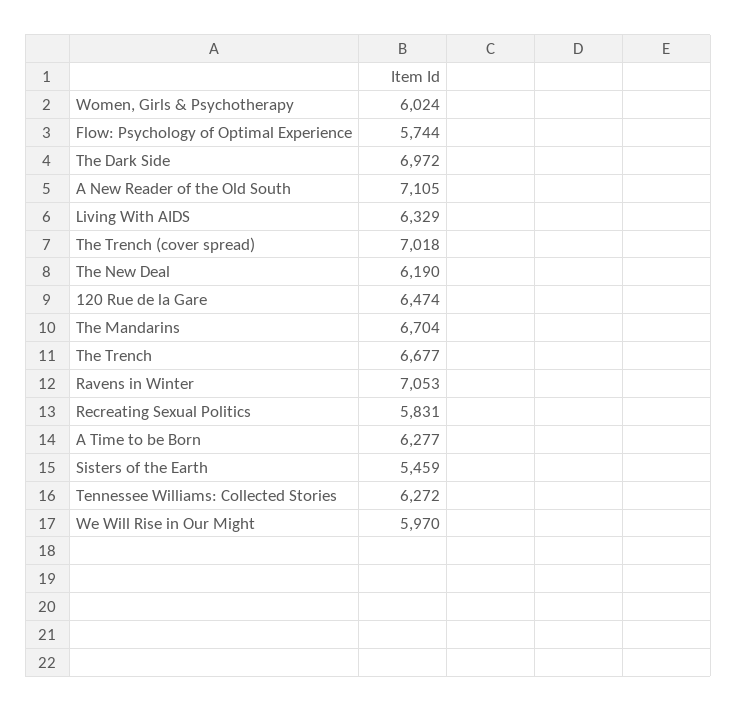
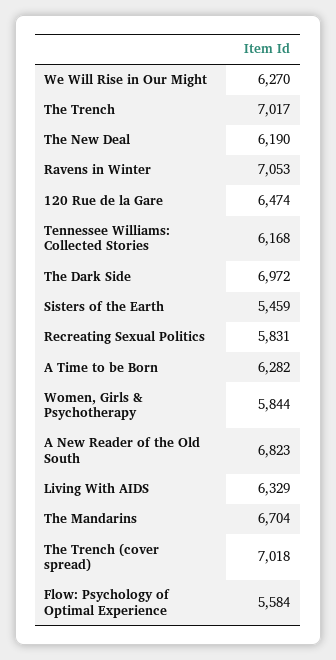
Women, Girls & Psychotherapy: 6024 -> 5844
Flow: Psychology of Optimal Experience: 5744 -> 5584
A New Reader of the Old South: 7105 -> 6823
The Trench: 6677 -> 7017
A Time to be Born: 6277 -> 6282
Tennessee Williams: Collected Stories: 6272 -> 6168
We Will Rise in Our Might: 5970 -> 6270

